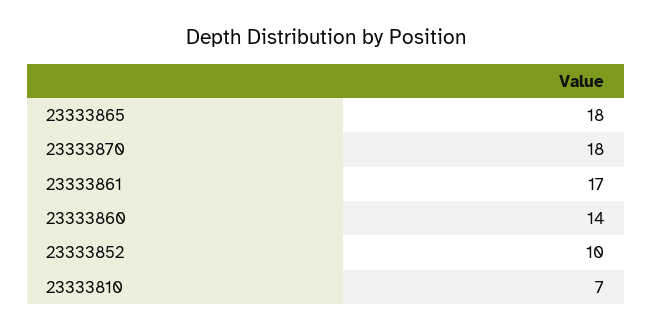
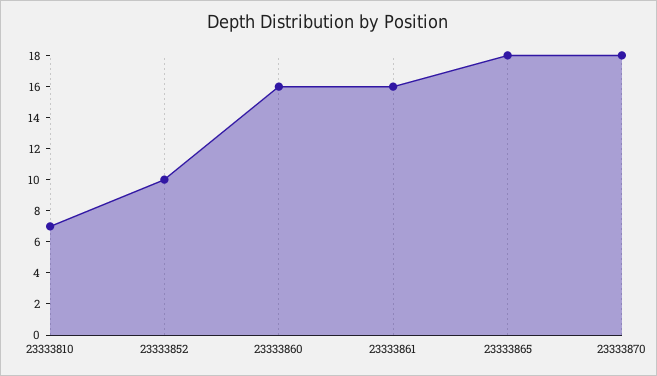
23333861: 17 -> 16
23333860: 14 -> 16

